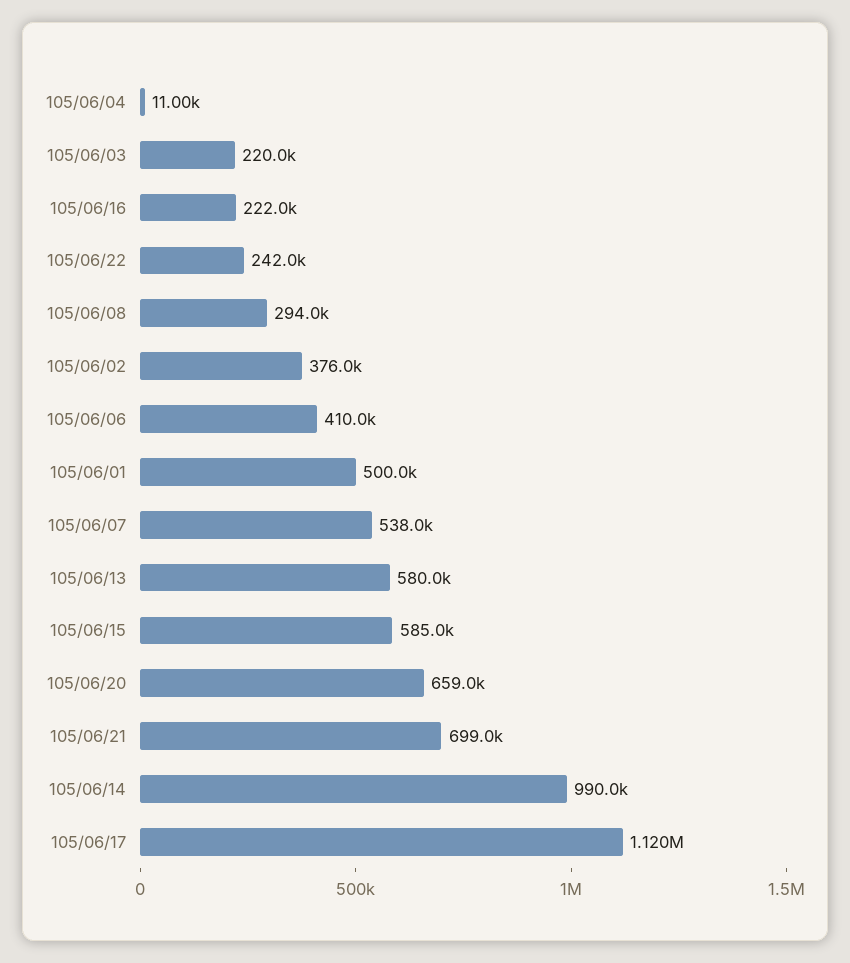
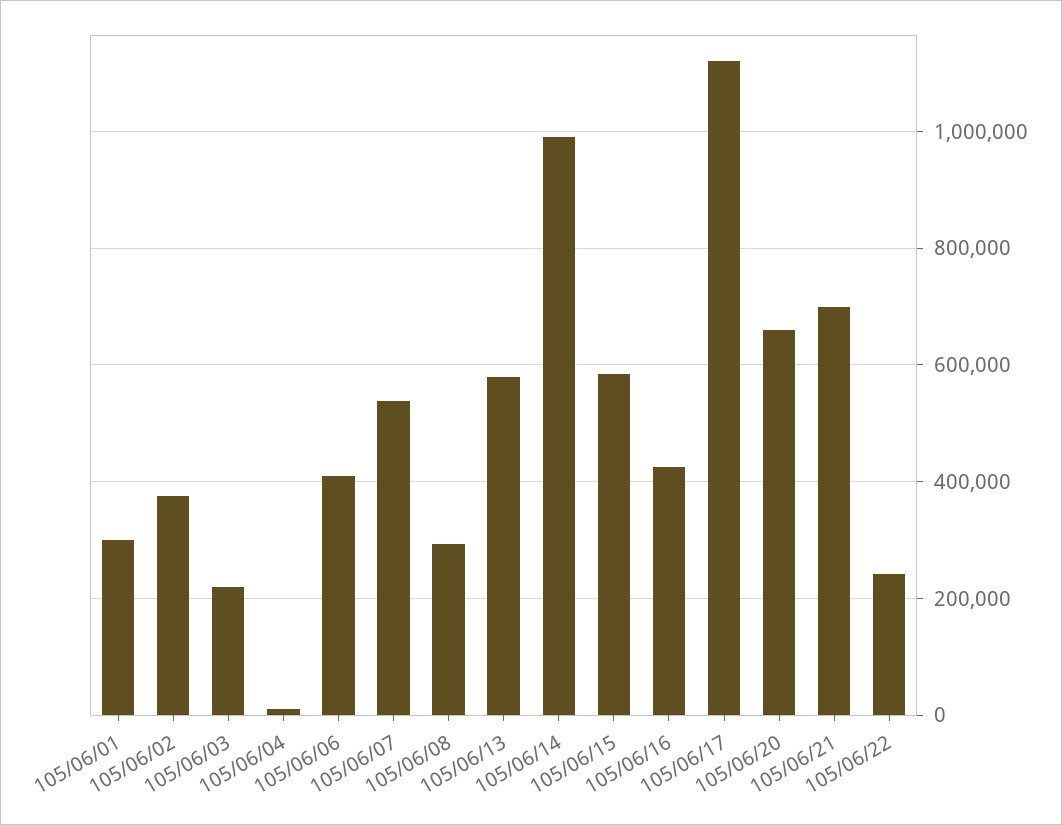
105/06/16: 222000 -> 420000
105/06/01: 500000 -> 300000

